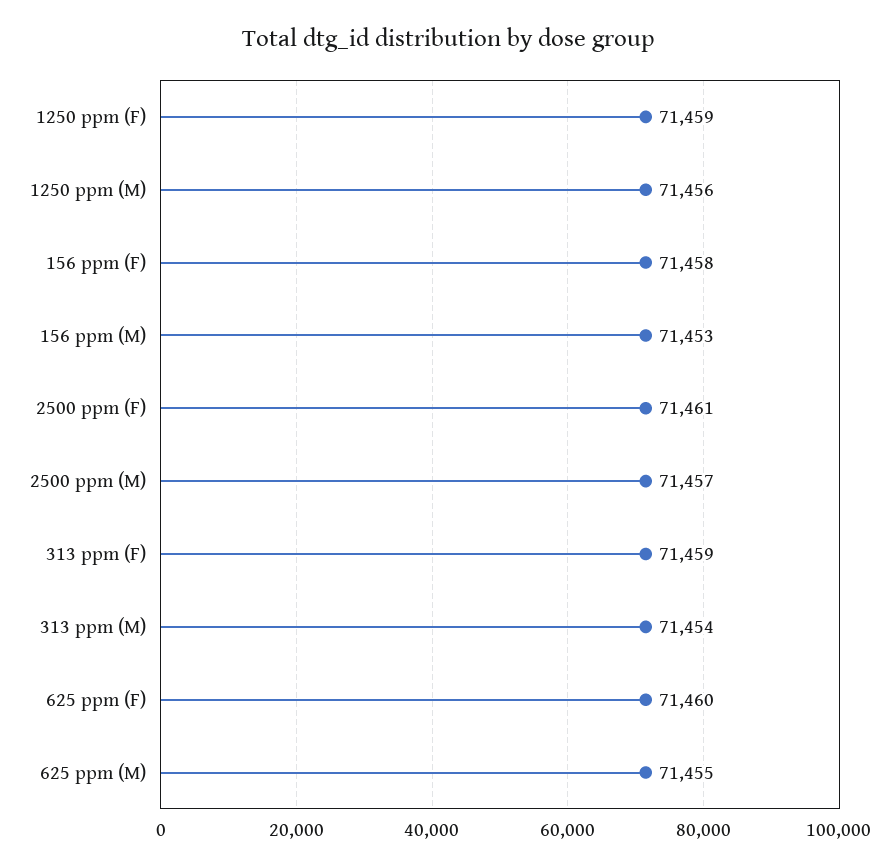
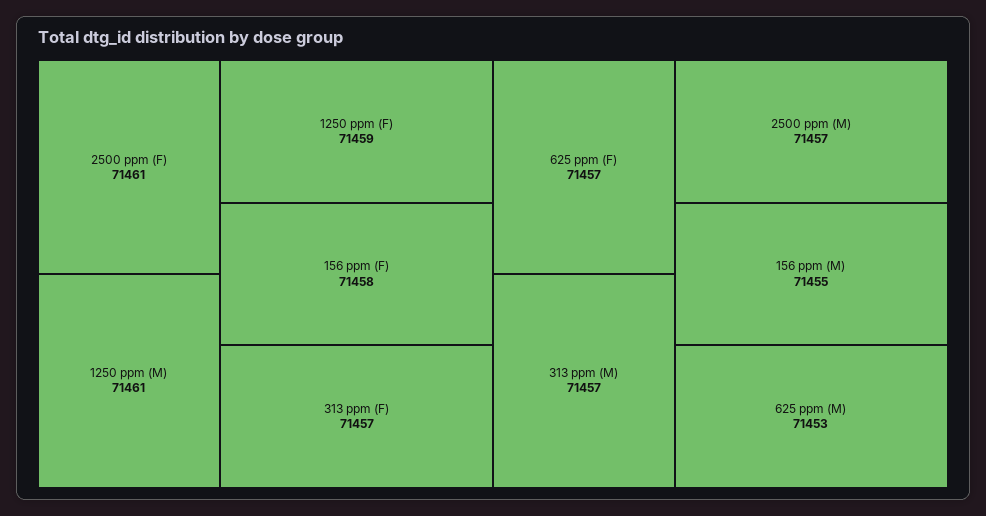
1250 ppm (M): 71456 -> 71461
156 ppm (M): 71453 -> 71455
313 ppm (F): 71459 -> 71457
313 ppm (M): 71454 -> 71457
625 ppm (F): 71460 -> 71457
625 ppm (M): 71455 -> 71453

